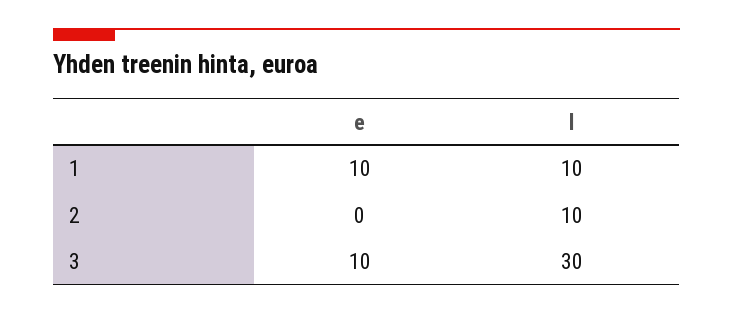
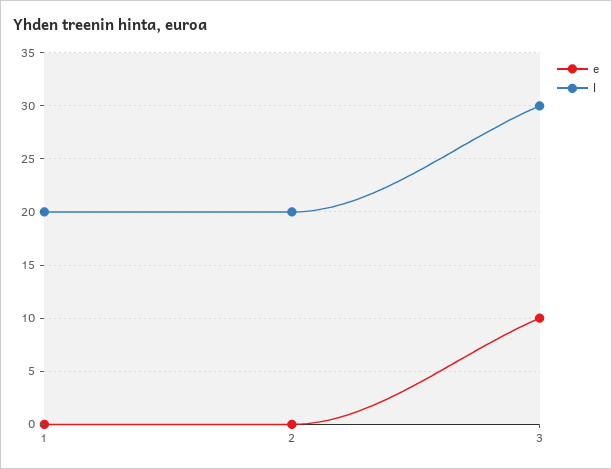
e, 1: 10 -> 0
l, 1: 10 -> 20
l, 2: 10 -> 20

